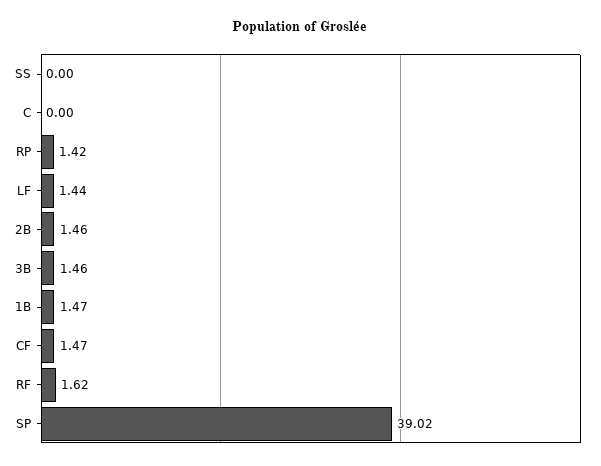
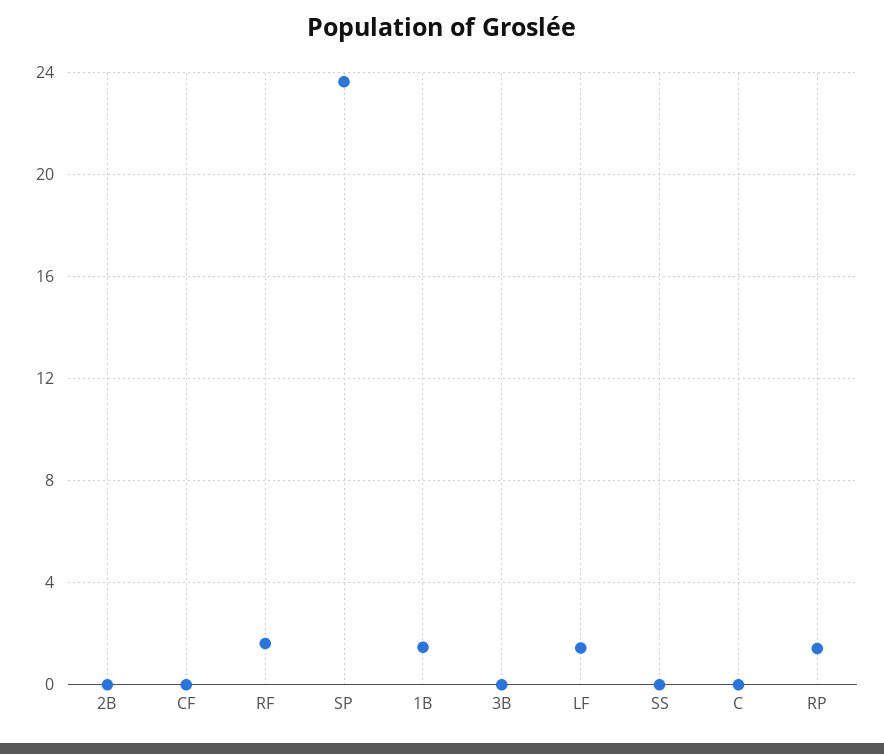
2B: 1.46 -> 0
3B: 1.46 -> 0
CF: 1.47 -> 0
SP: 39.02 -> 23.5

